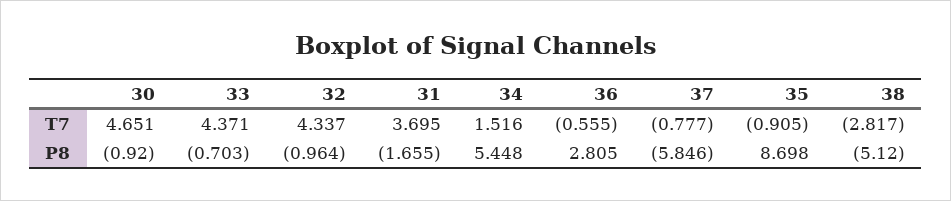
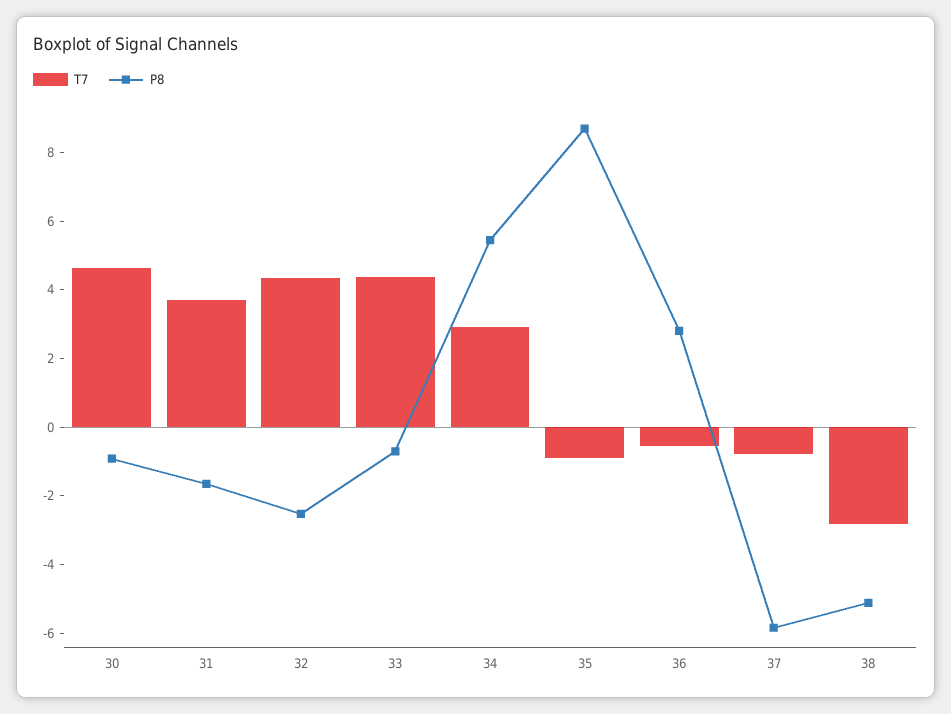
T7, 34: 1.516 -> 3
P8, 32: -0.964 -> -2.5

